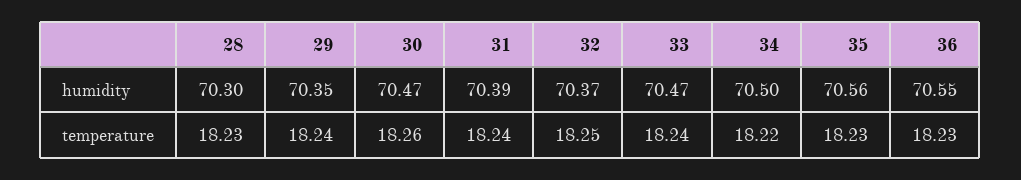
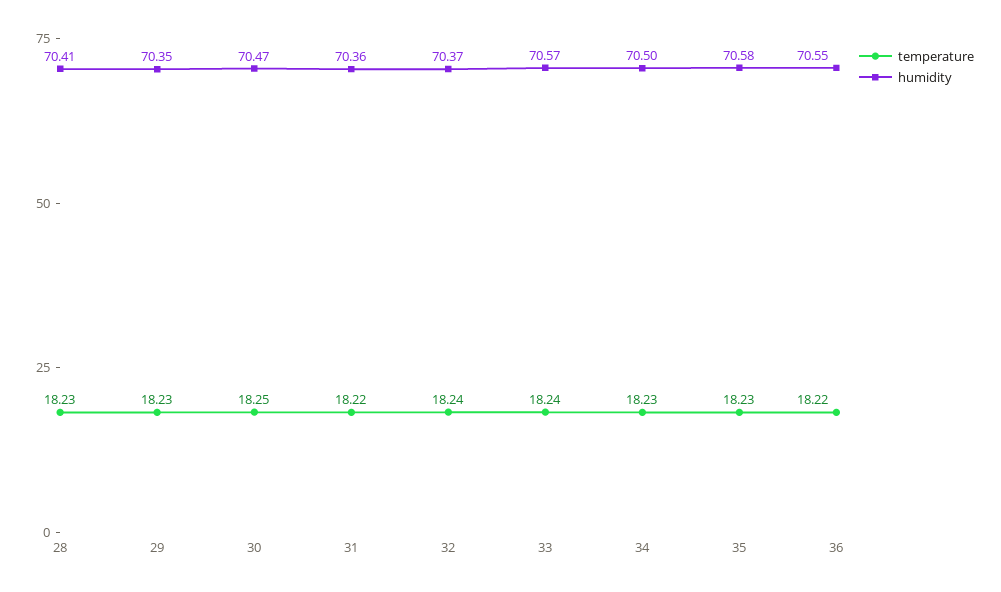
humidity, 28: 70.3 -> 70.41
humidity, 31: 70.39 -> 70.36
humidity, 33: 70.47 -> 70.57
humidity, 35: 70.56 -> 70.58
temperature, 29: 18.24 -> 18.23
temperature, 30: 18.26 -> 18.25
temperature, 31: 18.24 -> 18.22
temperature, 32: 18.25 -> 18.24
temperature, 34: 18.22 -> 18.23
temperature, 36: 18.23 -> 18.22

